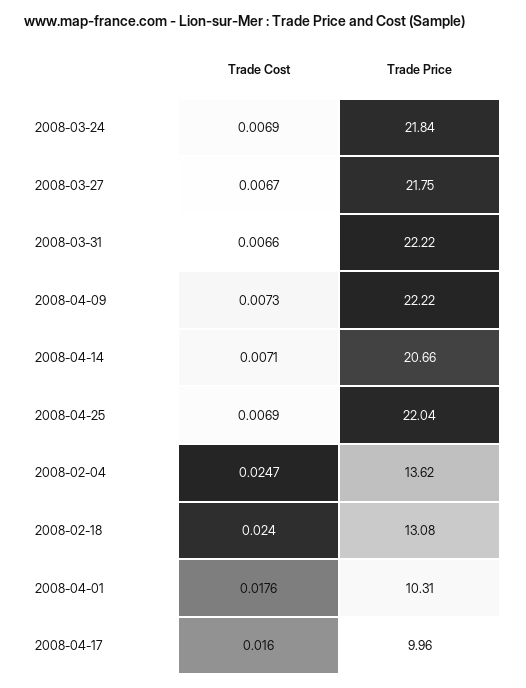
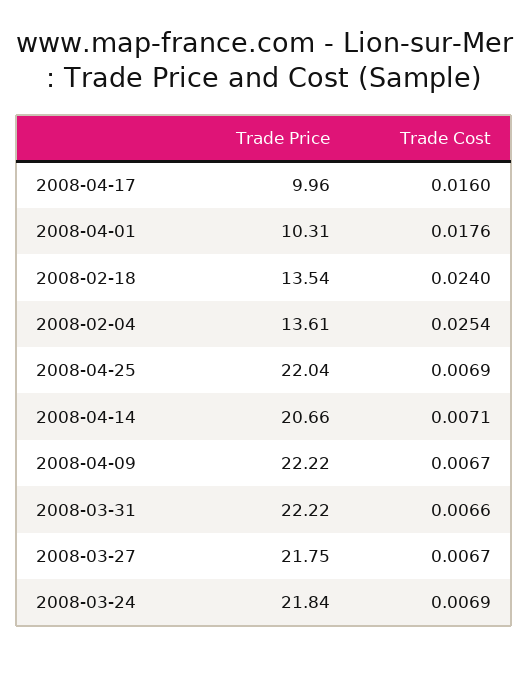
Trade Cost, 2008-04-09: 0.0073 -> 0.0067
Trade Cost, 2008-02-04: 0.0247 -> 0.0254
Trade Price, 2008-02-04: 13.62 -> 13.61
Trade Price, 2008-02-18: 13.08 -> 13.54

